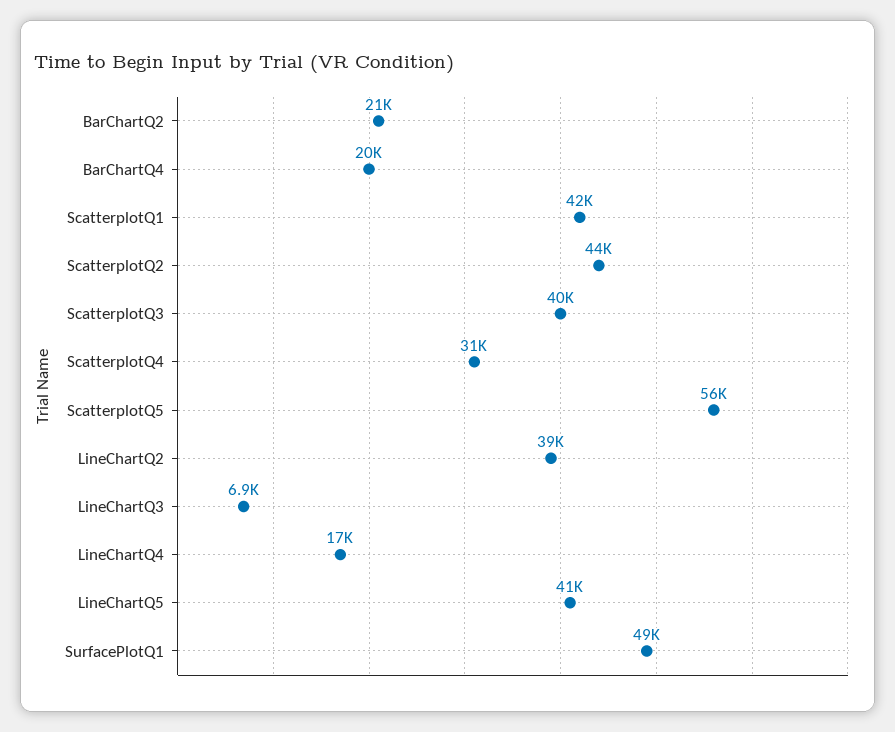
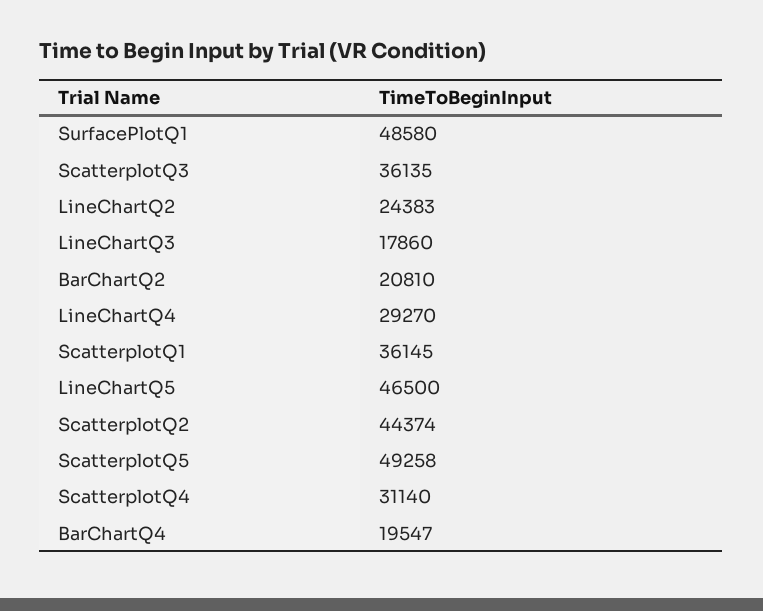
ScatterplotQ1: 42000 -> 36145
ScatterplotQ3: 40000 -> 36135
ScatterplotQ5: 56000 -> 49258
LineChartQ2: 39000 -> 24383
LineChartQ3: 6900 -> 17860
LineChartQ4: 17000 -> 29270
LineChartQ5: 41000 -> 46500

